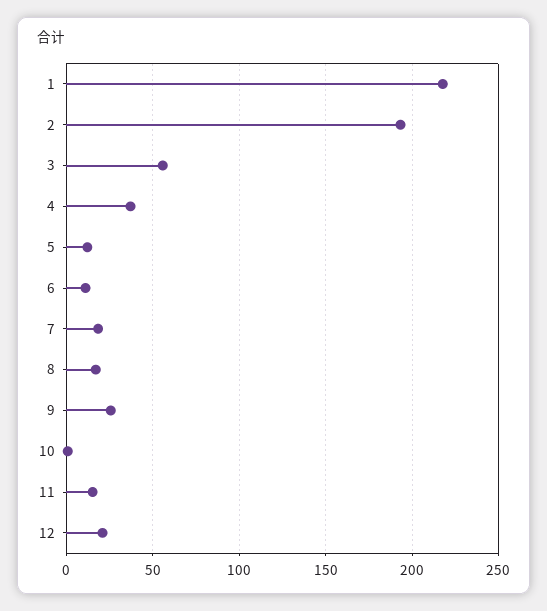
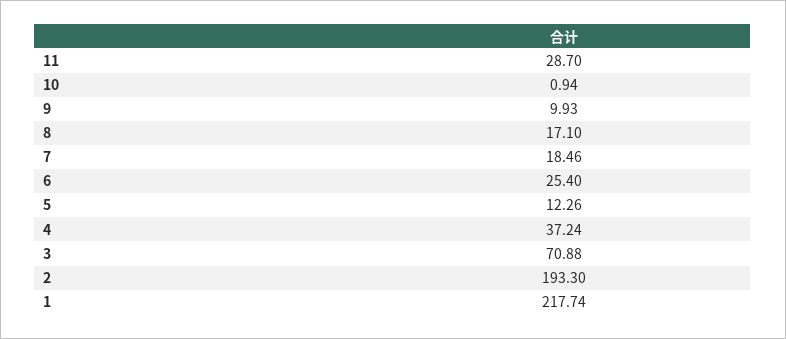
3: 55 -> 70.88
6: 10 -> 25.4
9: 25 -> 9.93
11: 15 -> 28.7
12: 20 -> none

